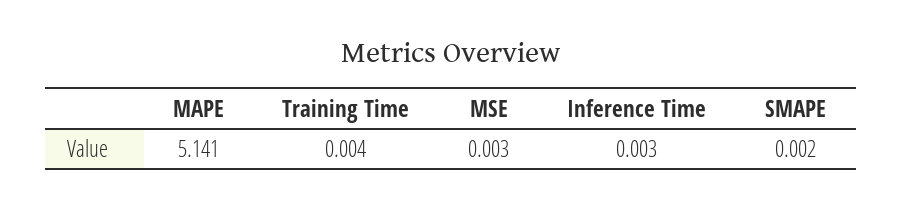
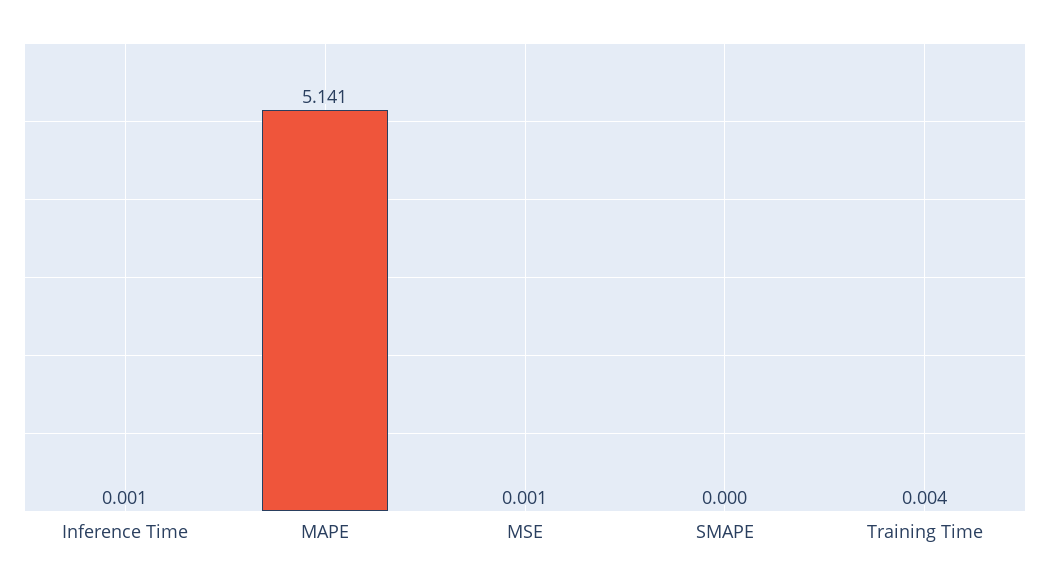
MSE: 0.003 -> 0.001
Inference Time: 0.003 -> 0.001
SMAPE: 0.002 -> 0

